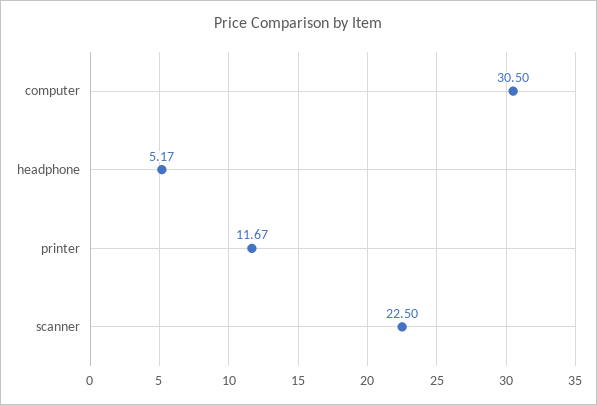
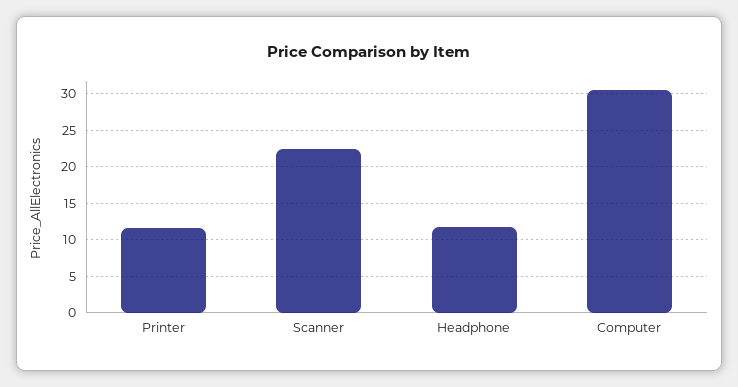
headphone: 5.17 -> 12

